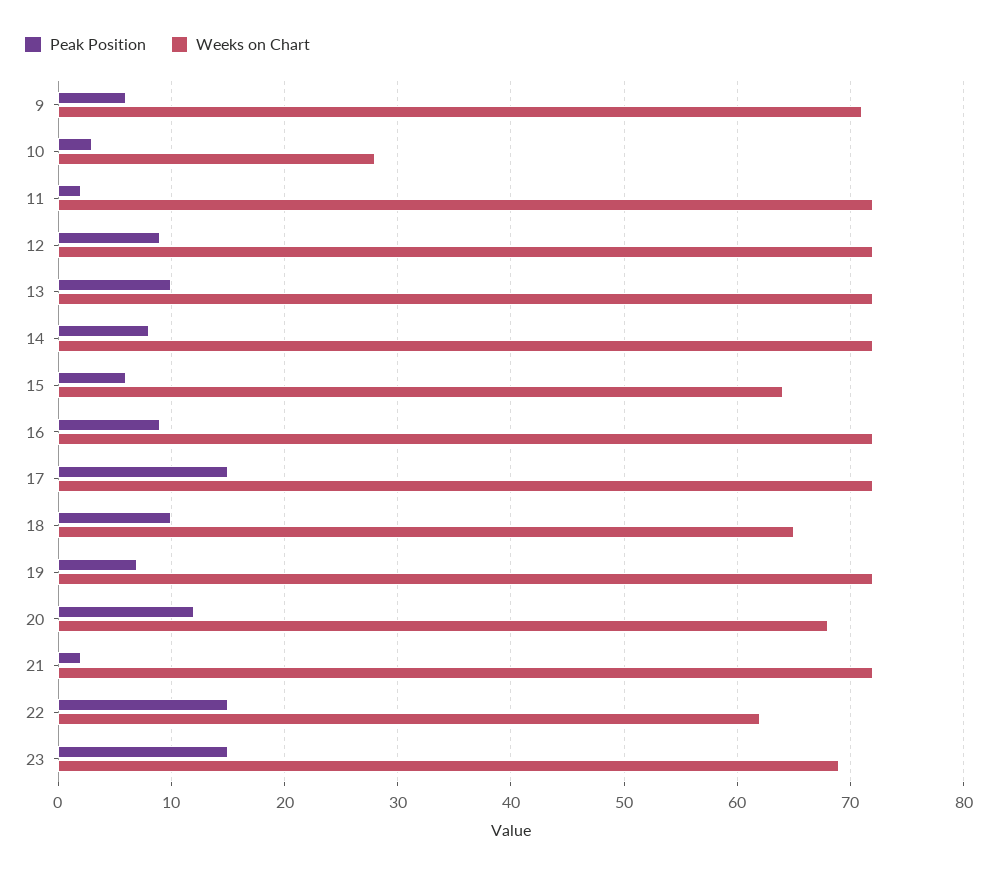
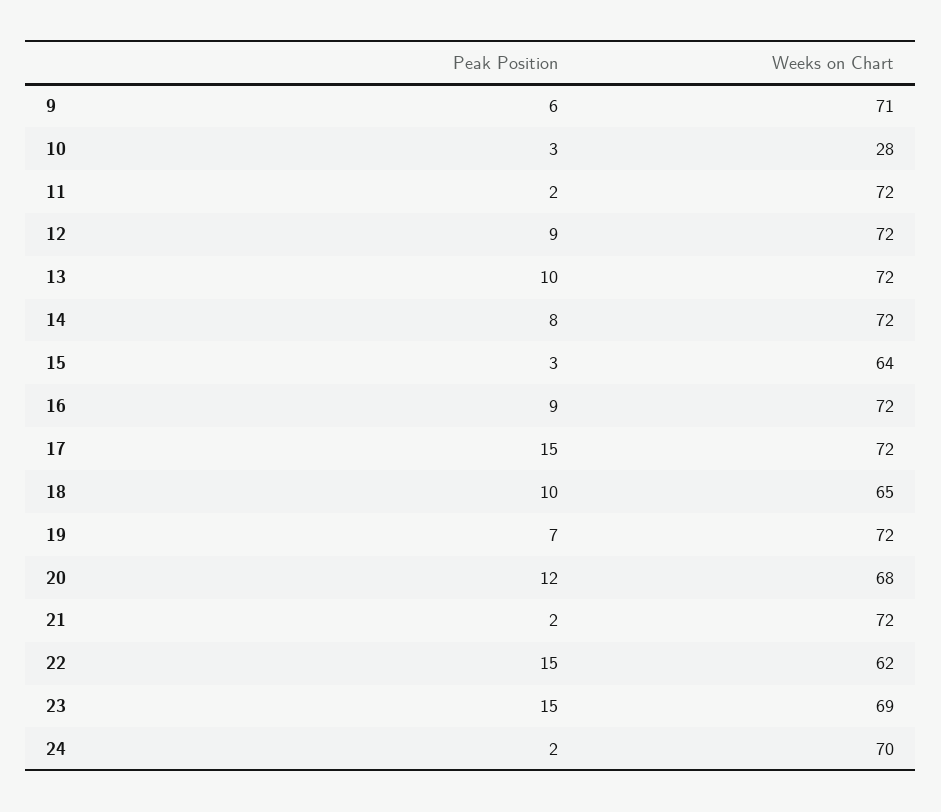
Peak Position, 15: 6 -> 3
Peak Position, 24: none -> 2
Weeks on Chart, 24: none -> 70

